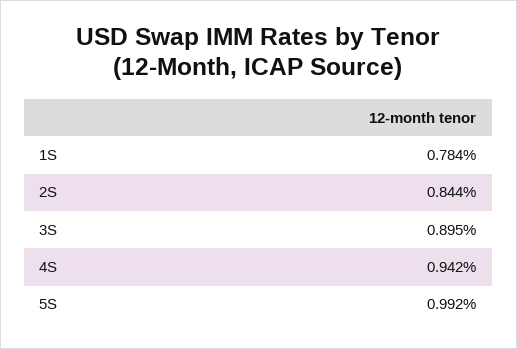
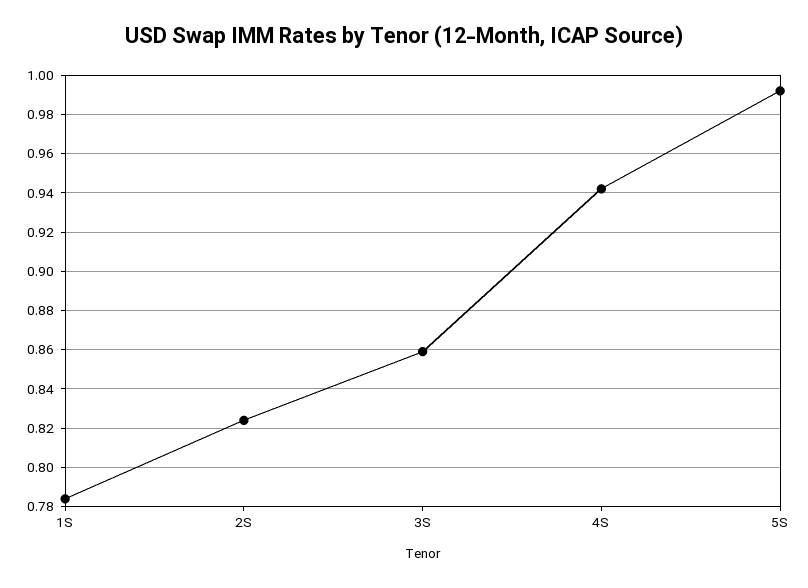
2S: 0.844 -> 0.825
3S: 0.895 -> 0.86

